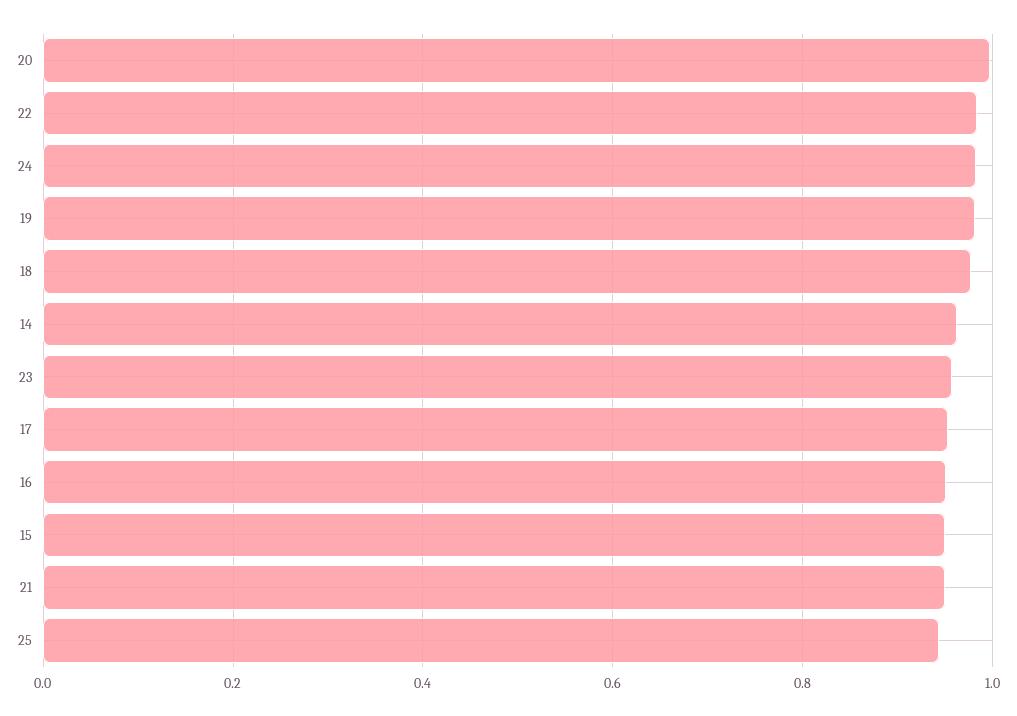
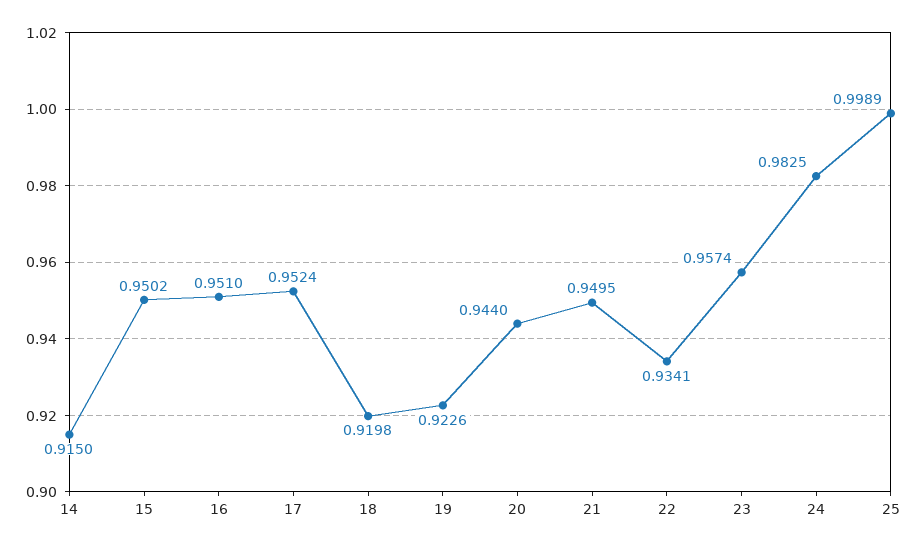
20: 1 -> 0.944
22: 0.98 -> 0.9341
19: 0.98 -> 0.9226
18: 0.98 -> 0.9198
14: 0.96 -> 0.915
25: 0.94 -> 0.9989

